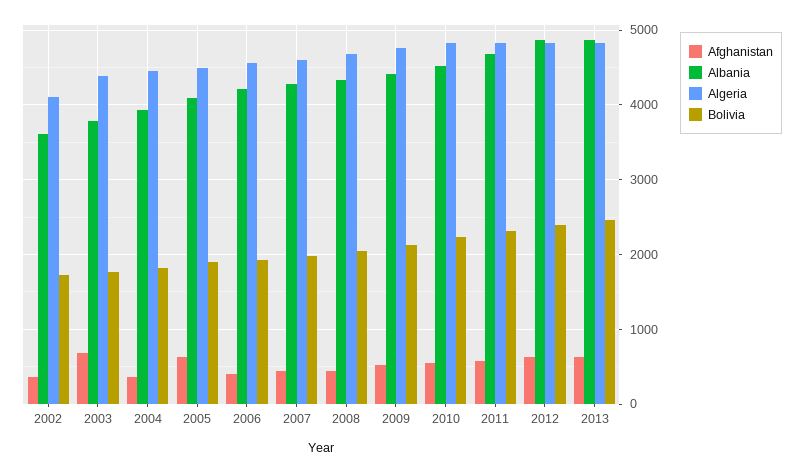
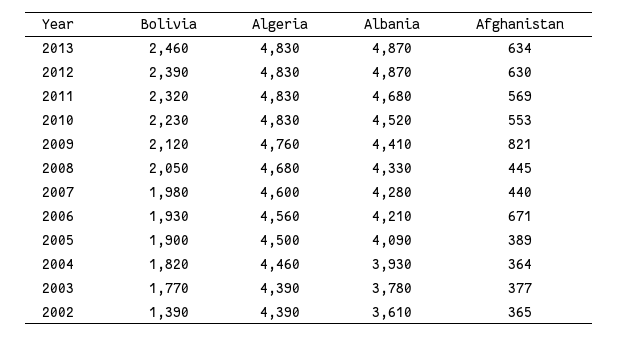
Algeria, 2002: 4100 -> 4390
Bolivia, 2002: 1700 -> 1390
Afghanistan, 2003: 700 -> 377
Afghanistan, 2005: 600 -> 389
Afghanistan, 2006: 400 -> 671
Afghanistan, 2009: 500 -> 821

